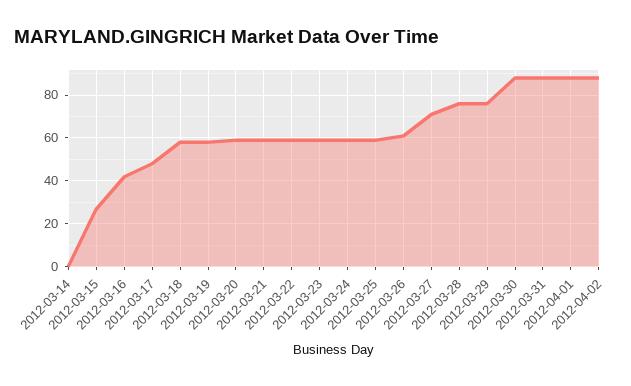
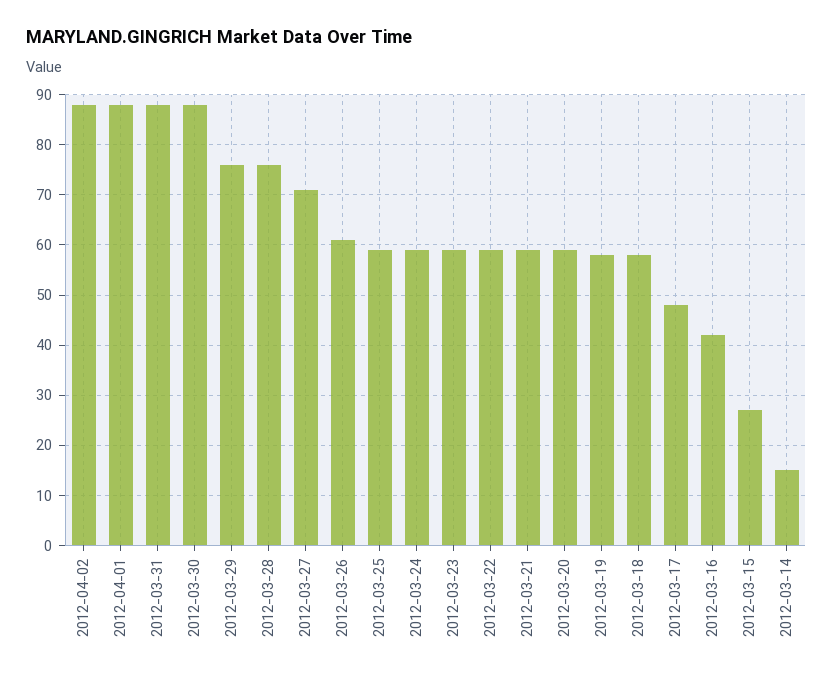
2012-03-14: 0 -> 15

